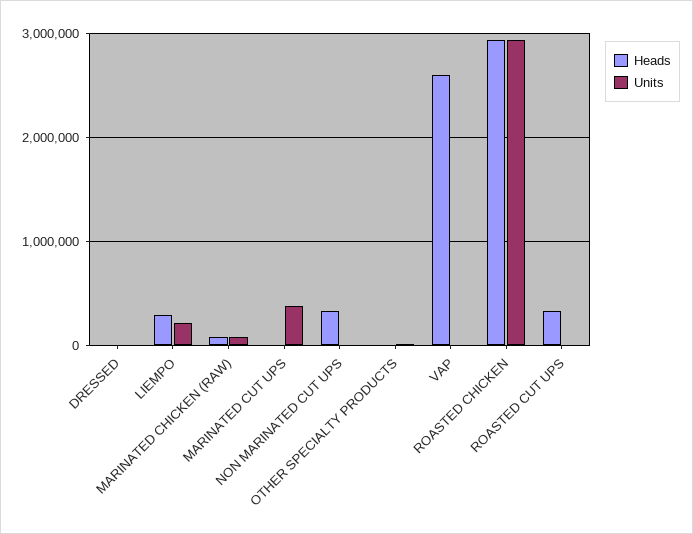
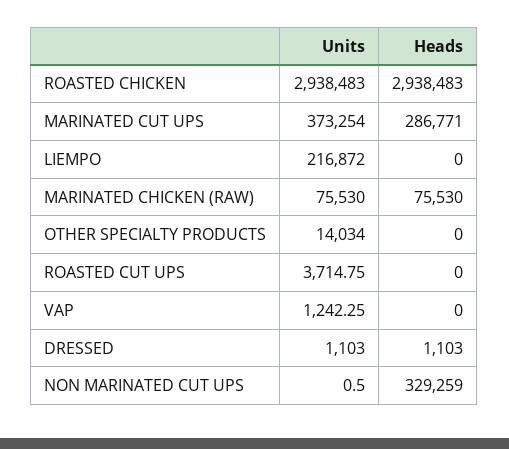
Heads, LIEMPO: 300000 -> 0
Heads, MARINATED CUT UPS: 0 -> 286771
Heads, VAP: 2600000 -> 0
Heads, ROASTED CUT UPS: 300000 -> 0

